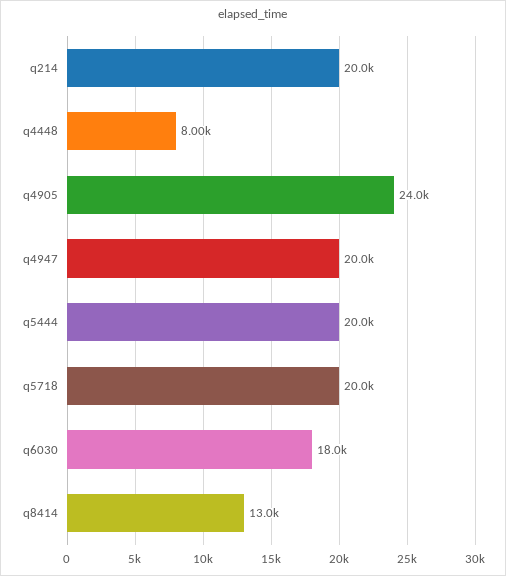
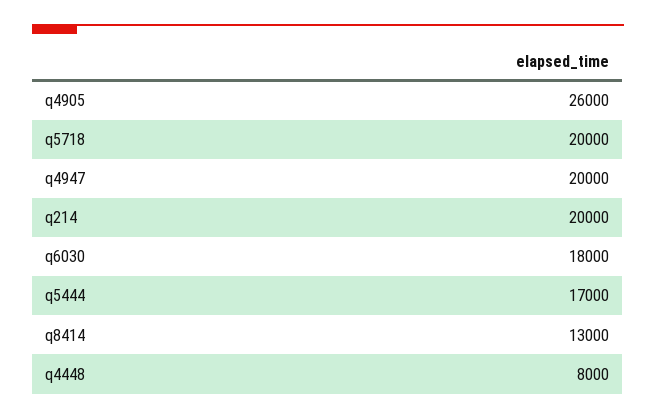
q4905: 24000 -> 26000
q5444: 20000 -> 17000

